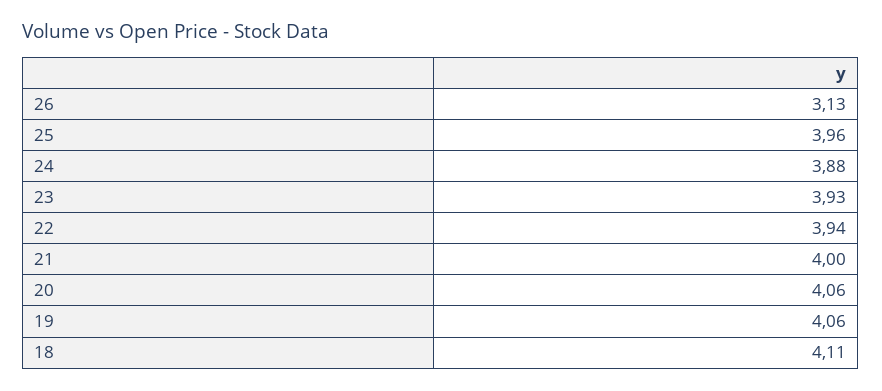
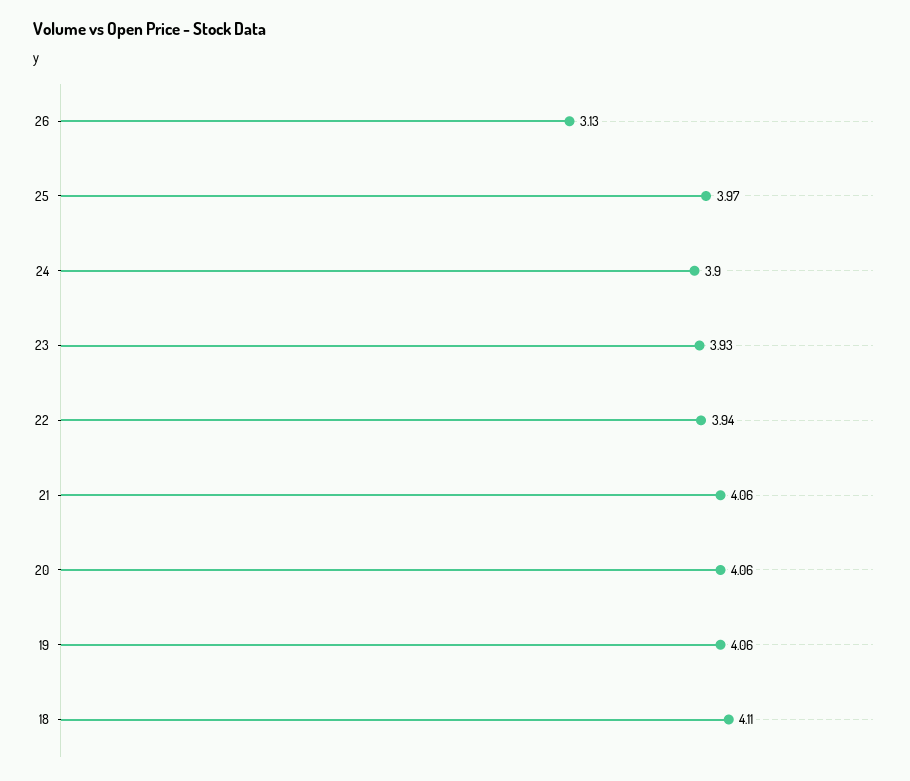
25: 3.96 -> 3.97
24: 3.88 -> 3.9
21: 4 -> 4.06

